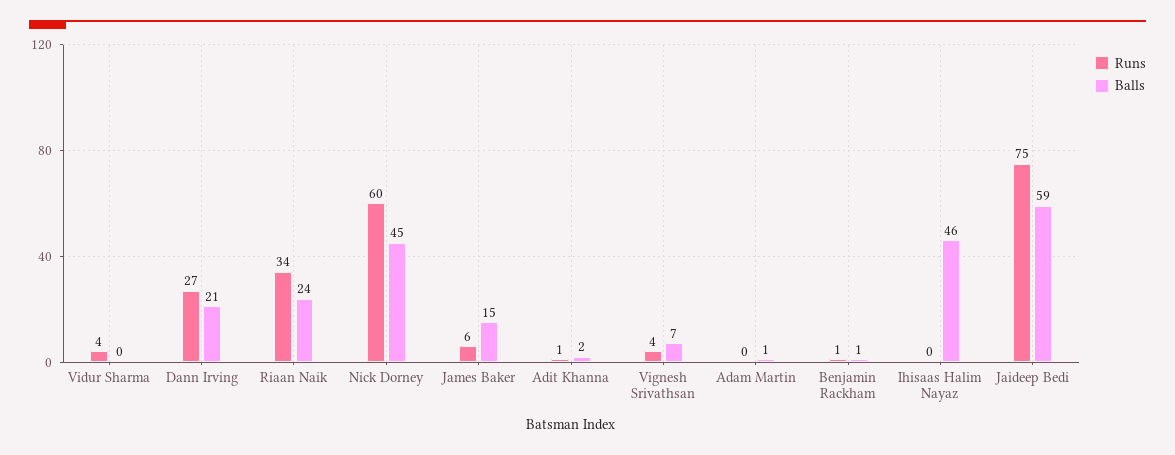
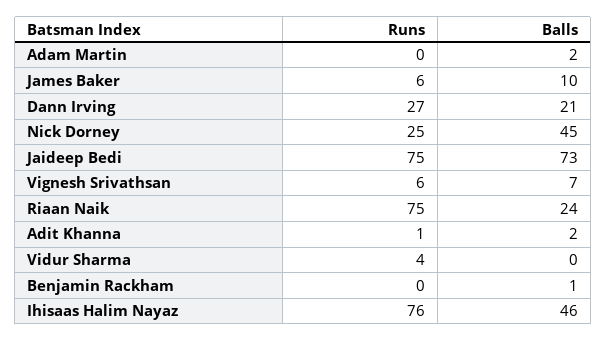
Runs, Riaan Naik: 34 -> 75
Runs, Nick Dorney: 60 -> 25
Balls, James Baker: 15 -> 10
Runs, Vignesh Srivathsan: 4 -> 6
Balls, Adam Martin: 1 -> 2
Runs, Benjamin Rackham: 1 -> 0
Runs, Ihisaas Halim Nayaz: 0 -> 76
Balls, Jaideep Bedi: 59 -> 73

